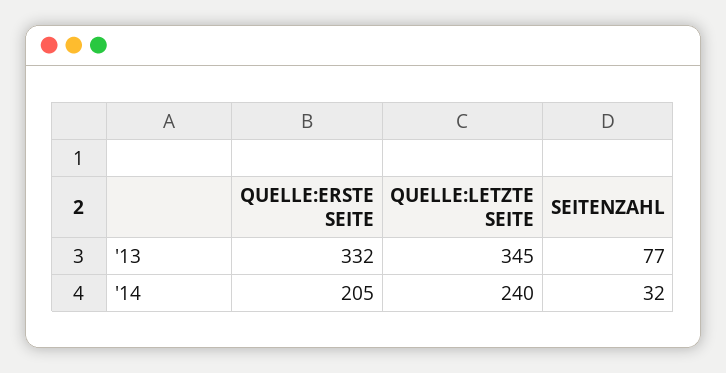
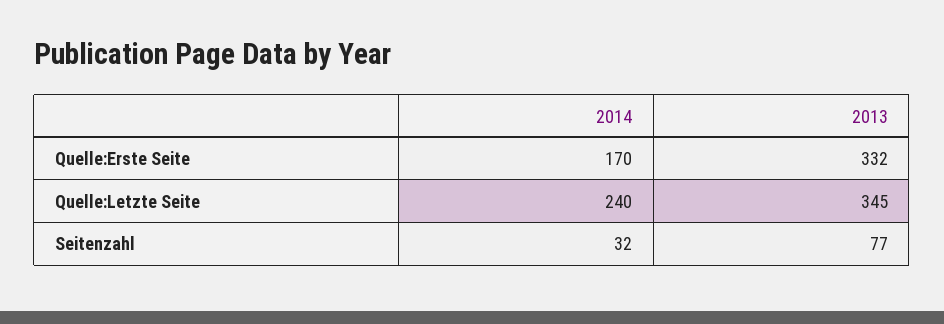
QUELLE:ERSTE SEITE, '14: 205 -> 170

